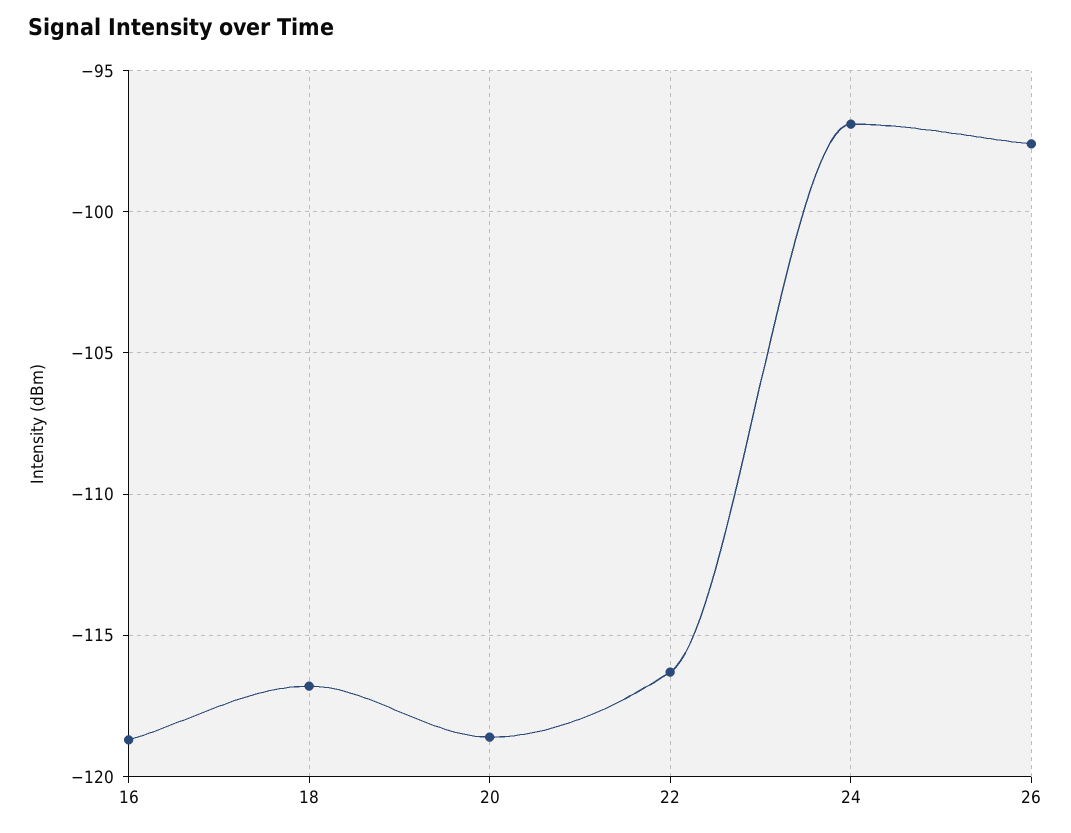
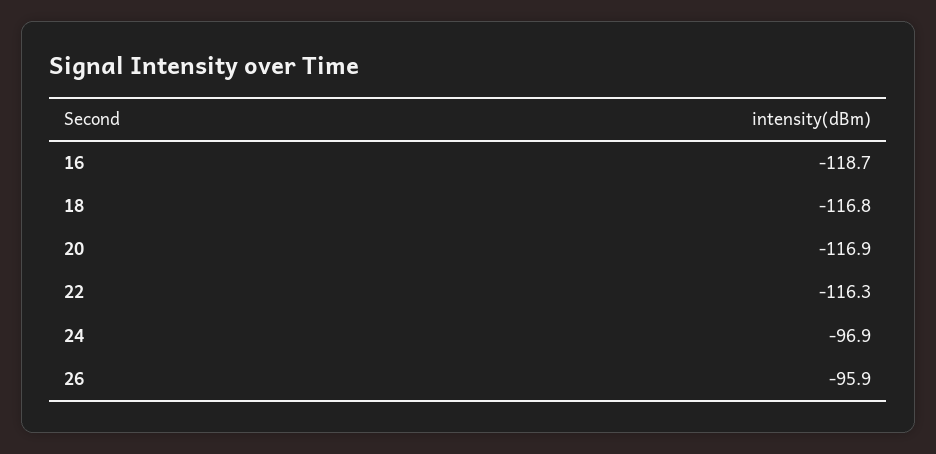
20: -118.5 -> -116.9
26: -97.5 -> -95.9

